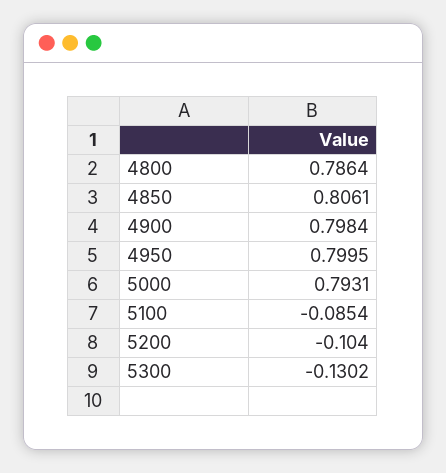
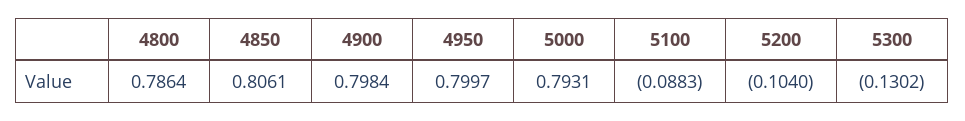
4950: 0.7995 -> 0.7997
5100: -0.0854 -> -0.0883

